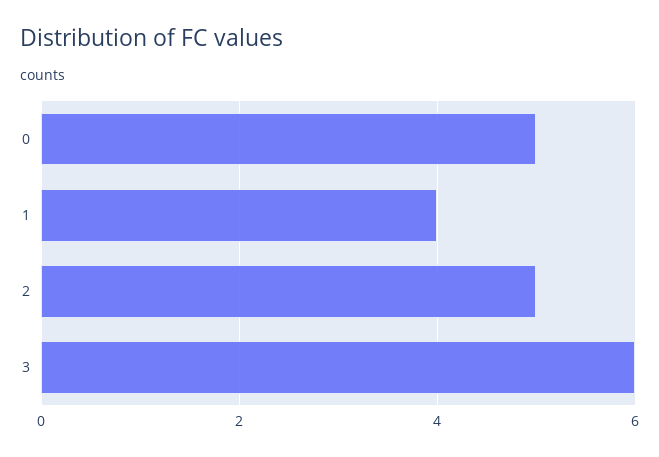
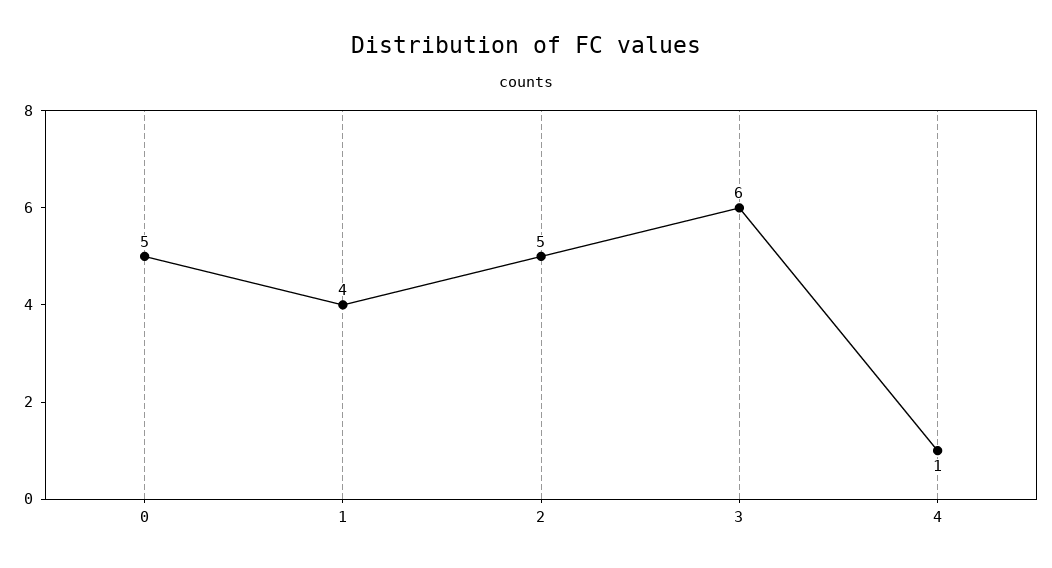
4: none -> 1

